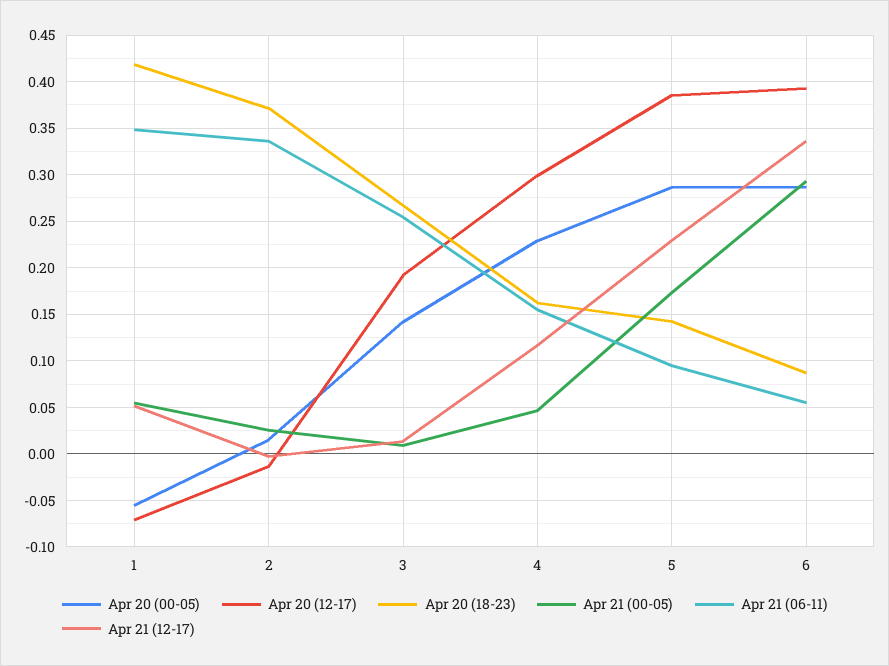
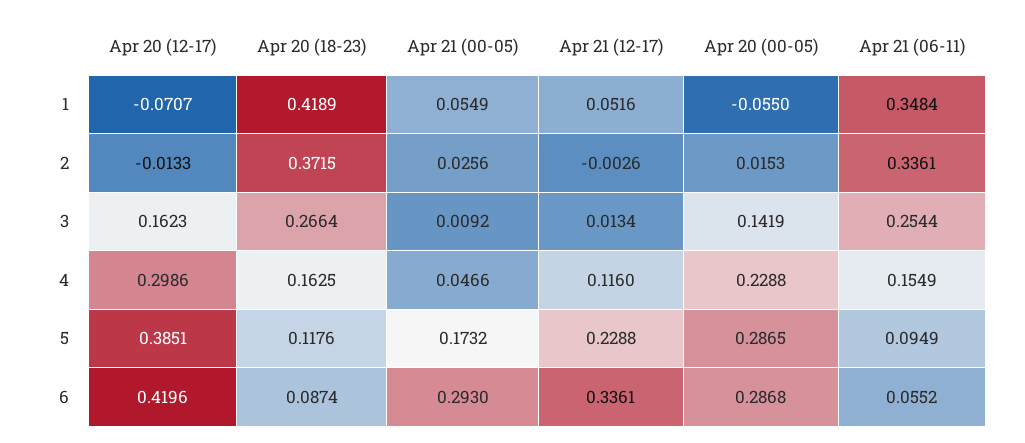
Apr 20 (12-17), 3: 0.19 -> 0.1623
Apr 20 (18-23), 5: 0.14 -> 0.1176
Apr 20 (12-17), 6: 0.39 -> 0.4196

